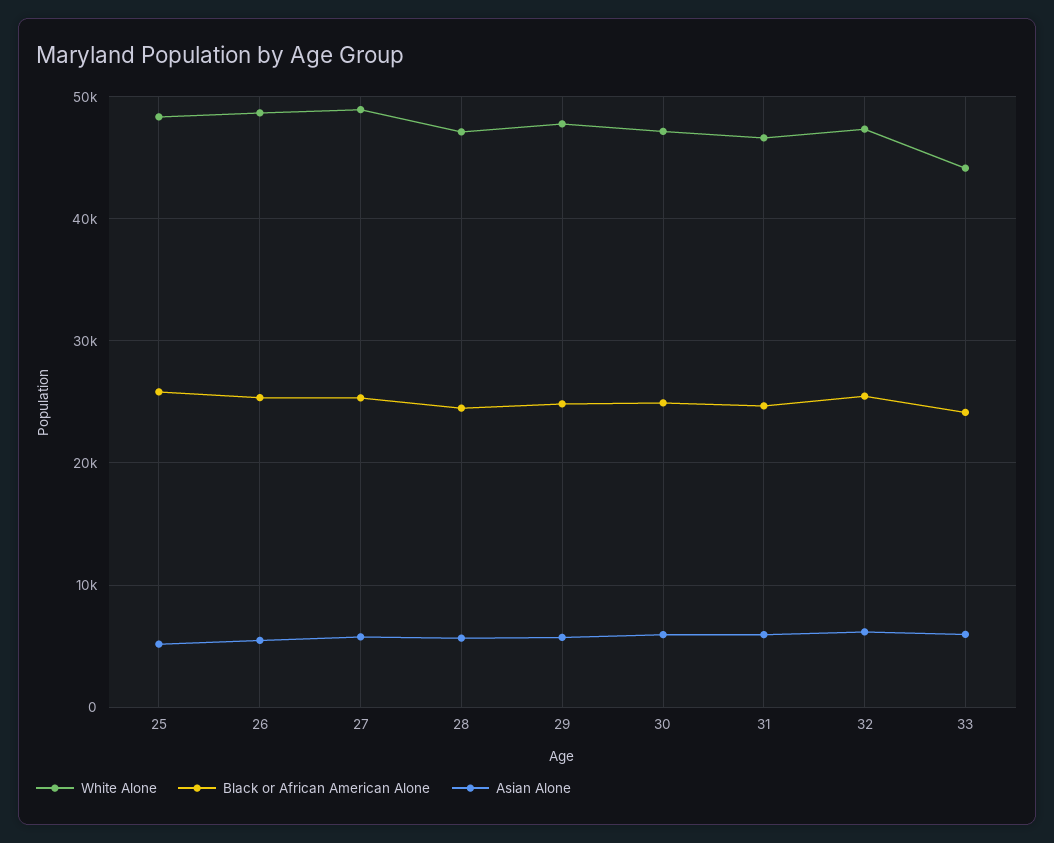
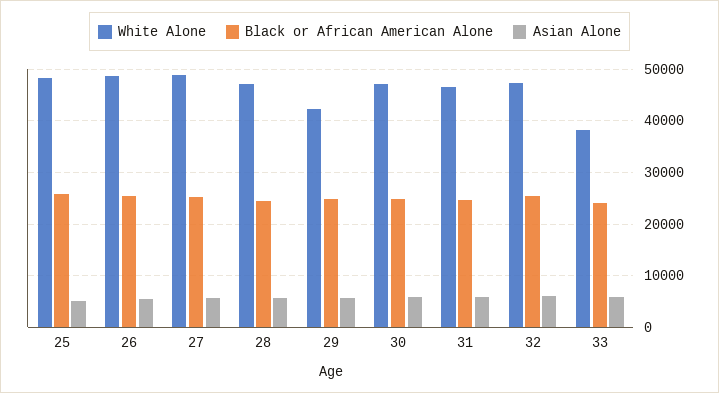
White Alone, 29: 48000 -> 42000
White Alone, 33: 44000 -> 38000

